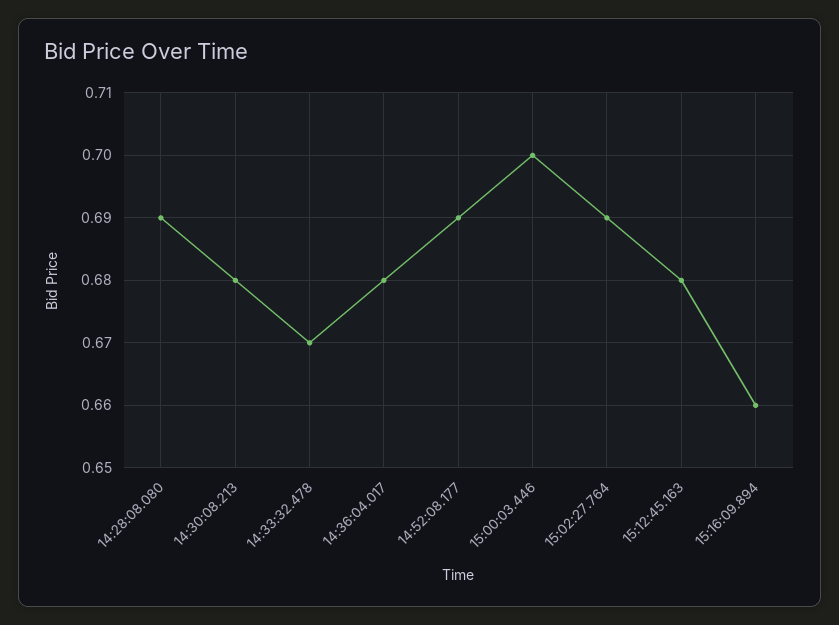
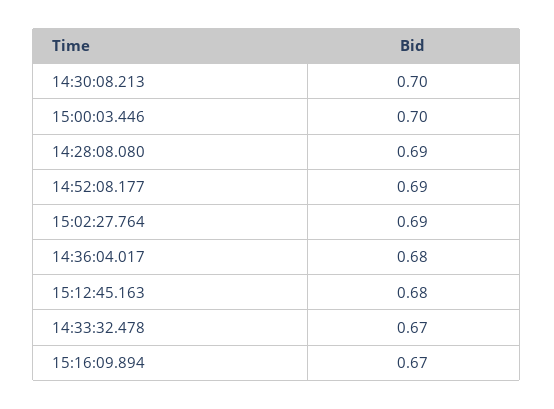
14:30:08.213: 0.68 -> 0.7
15:16:09.894: 0.66 -> 0.67

